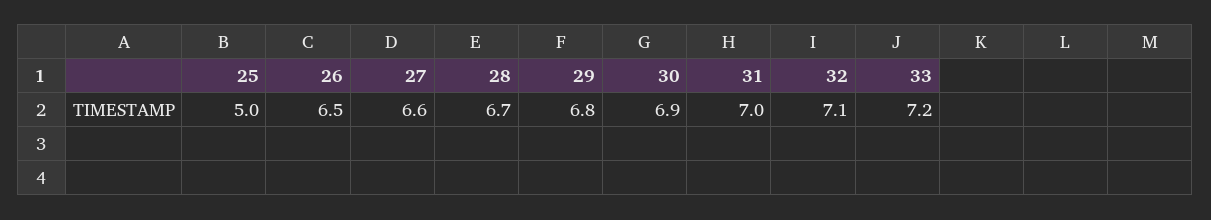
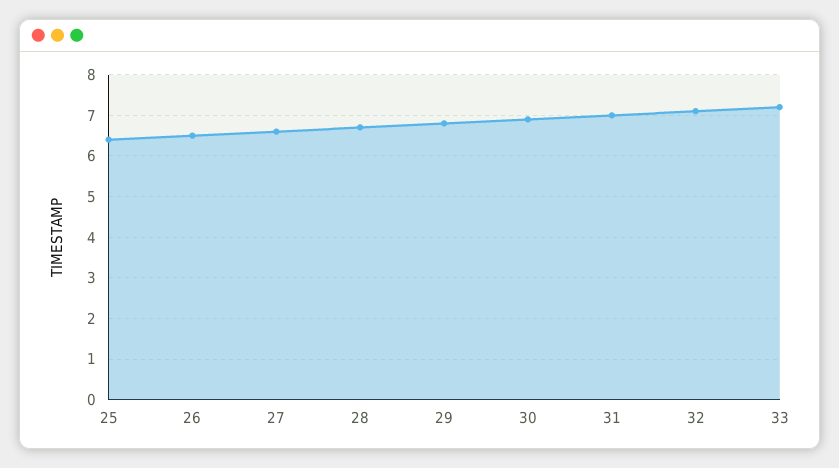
25: 5 -> 6.5

